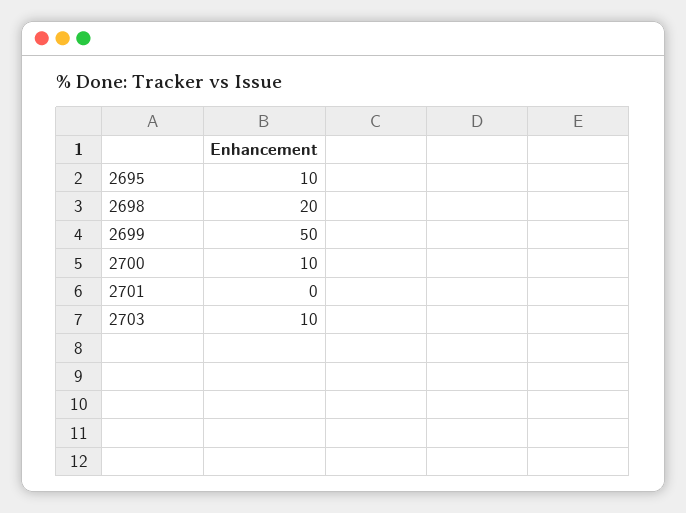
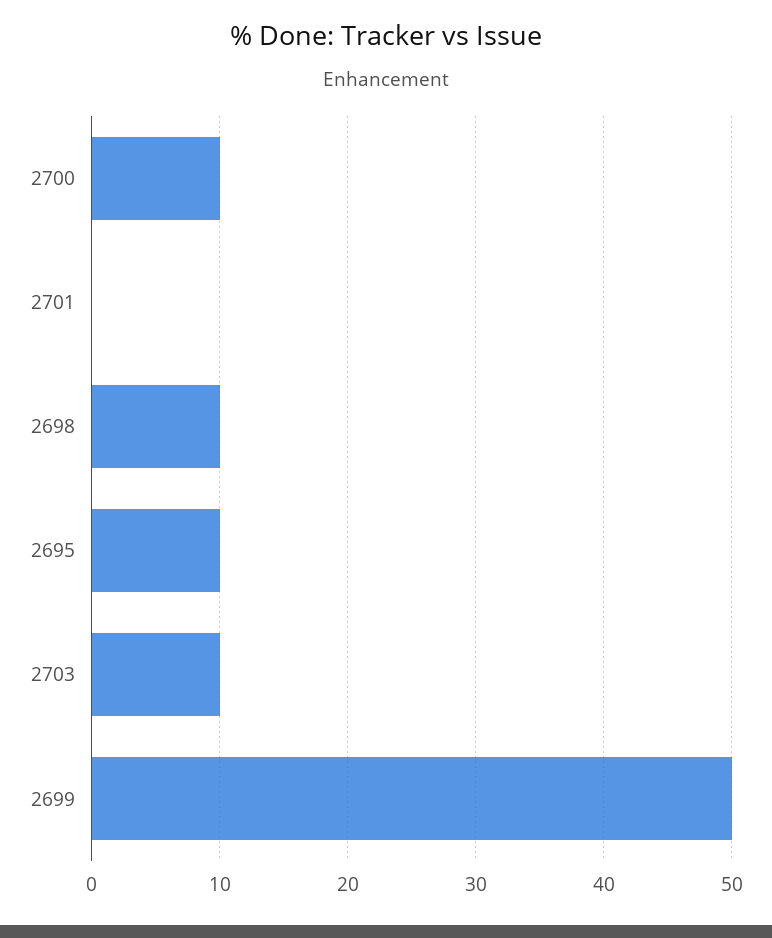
2698: 20 -> 10

